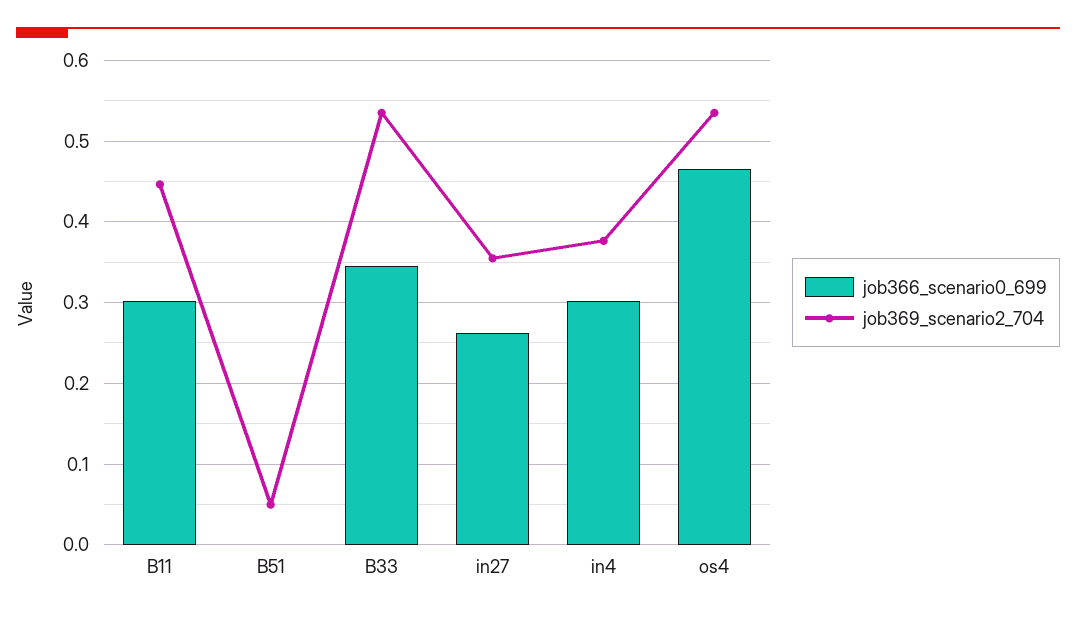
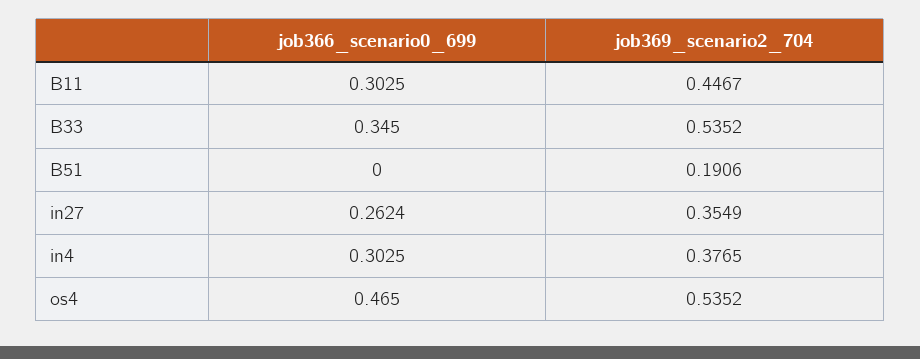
job369_scenario2_704, B51: 0.05 -> 0.1906

